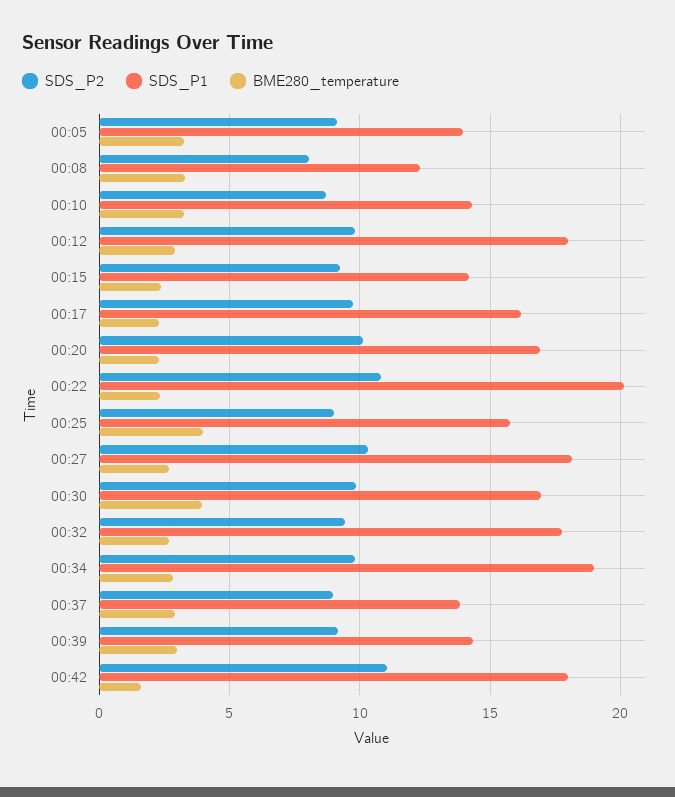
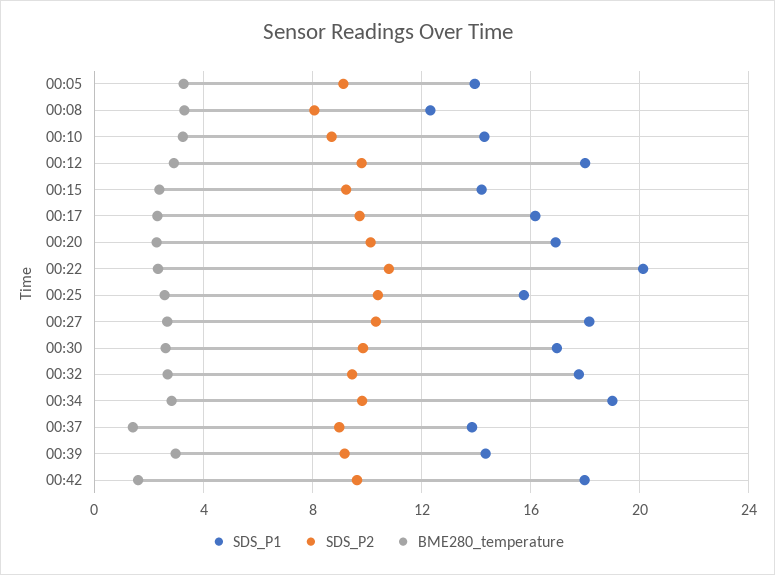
SDS_P2, 00:25: 9 -> 10.5
BME280_temperature, 00:25: 4 -> 2.5
BME280_temperature, 00:30: 4 -> 2.5
BME280_temperature, 00:37: 3 -> 1.5
SDS_P2, 00:42: 11 -> 9.5

